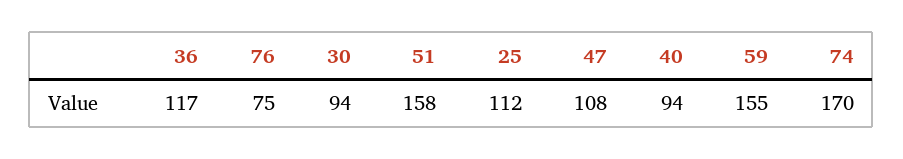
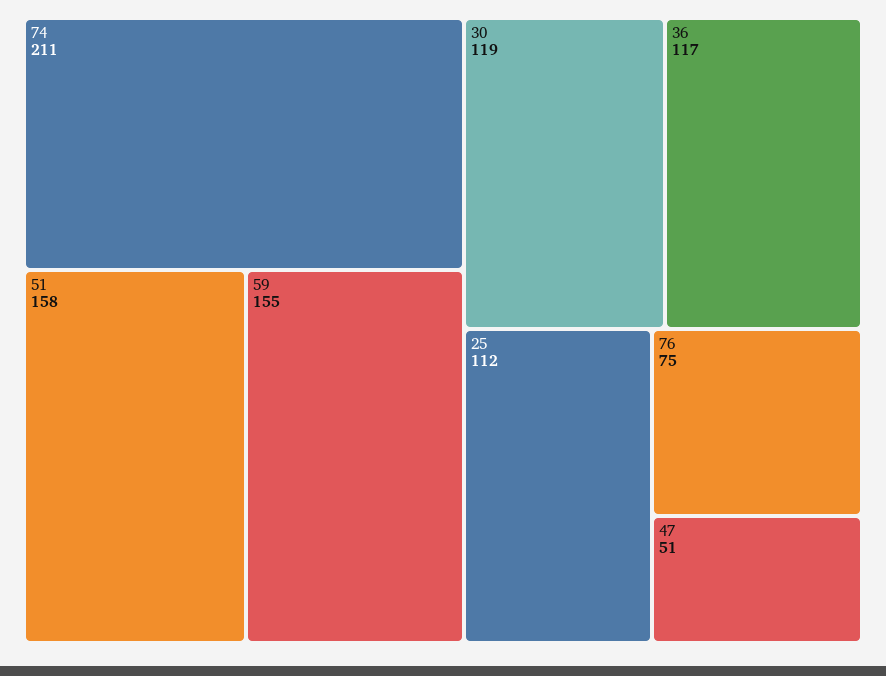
30: 94 -> 119
47: 108 -> 51
40: 94 -> none
74: 170 -> 211

